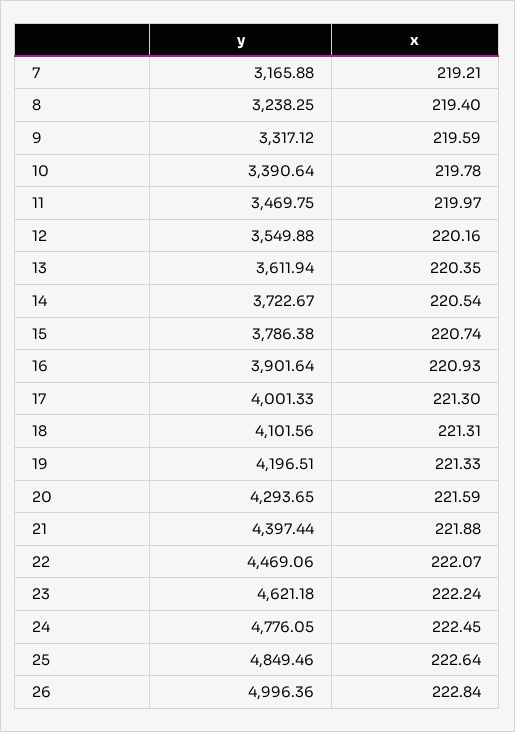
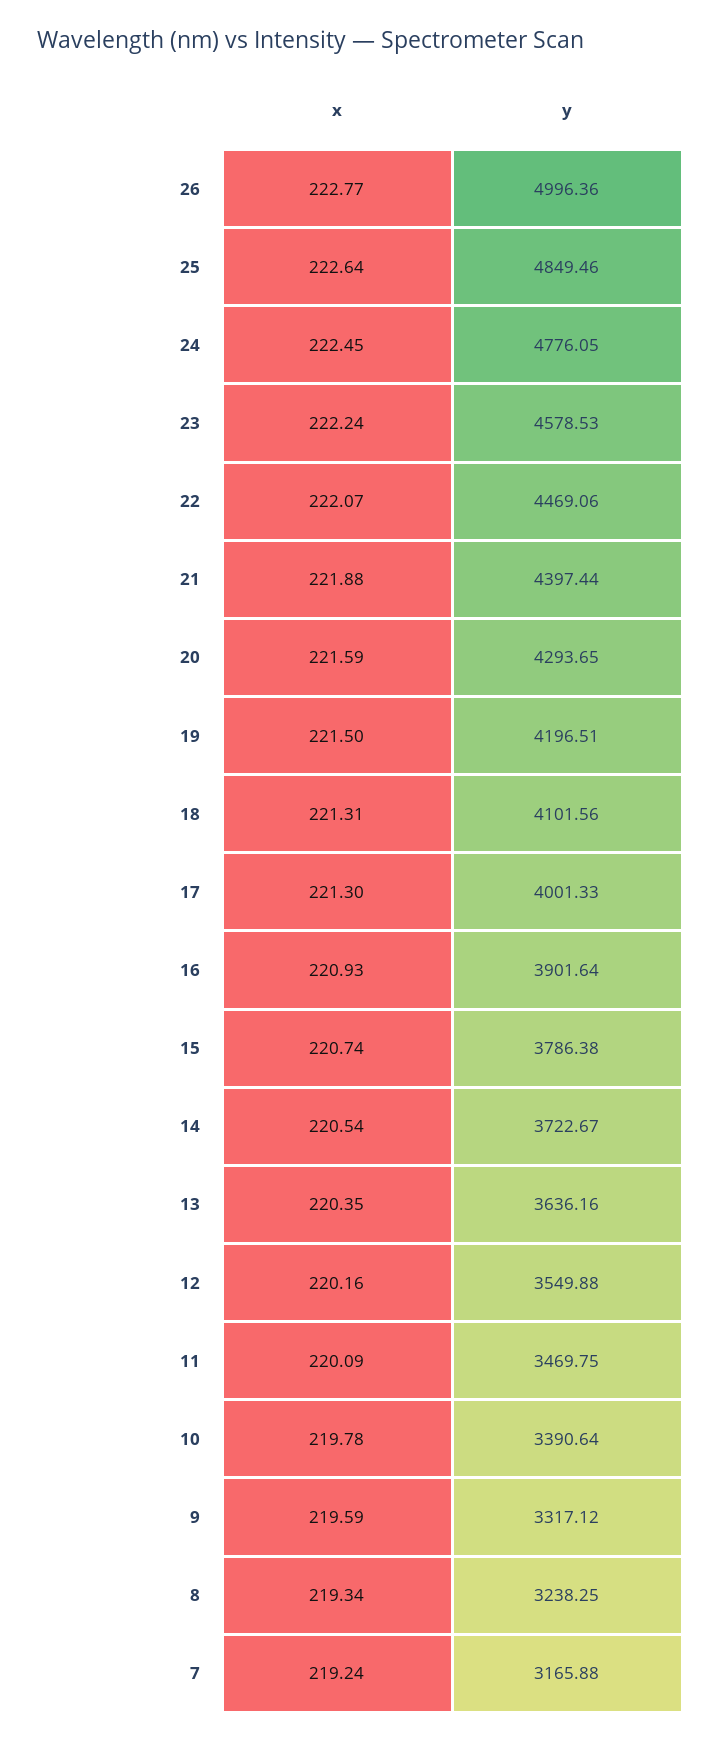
x, 7: 219.21 -> 219.24
x, 8: 219.4 -> 219.34
x, 11: 219.97 -> 220.09
y, 13: 3611.94 -> 3636.16
x, 19: 221.33 -> 221.5
y, 23: 4621.18 -> 4578.53
x, 26: 222.84 -> 222.77

